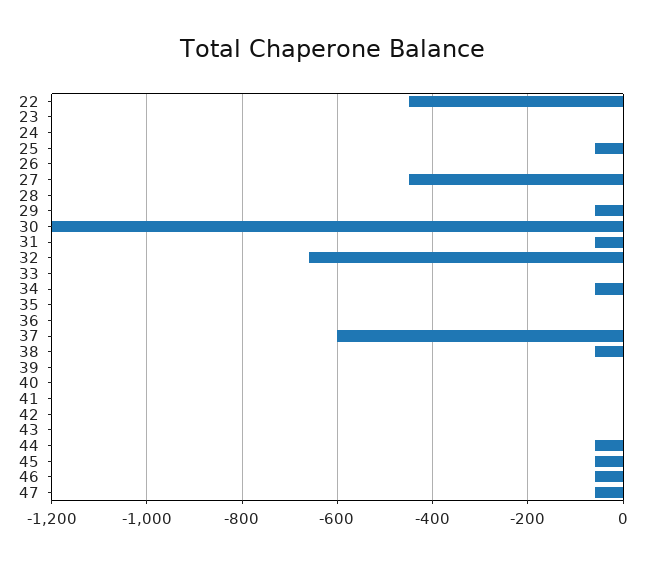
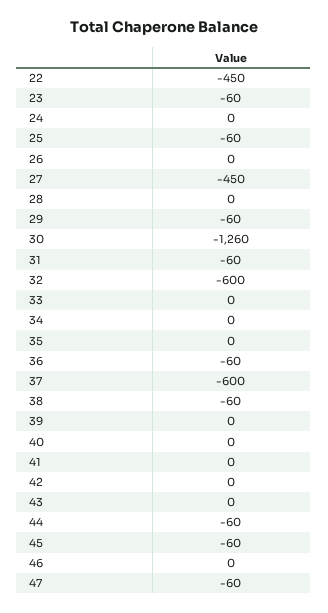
23: 0 -> -60
30: -1200 -> -1260
32: -660 -> -600
34: -60 -> 0
36: 0 -> -60
46: -60 -> 0

